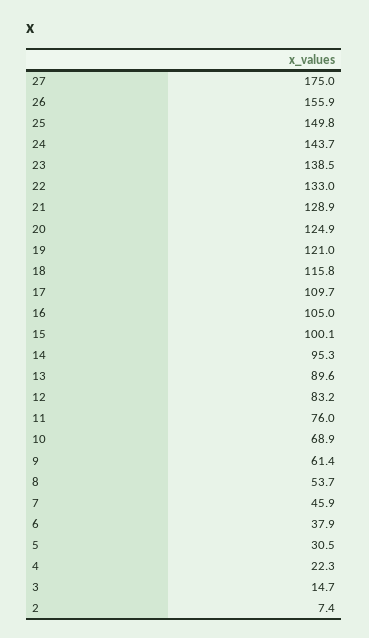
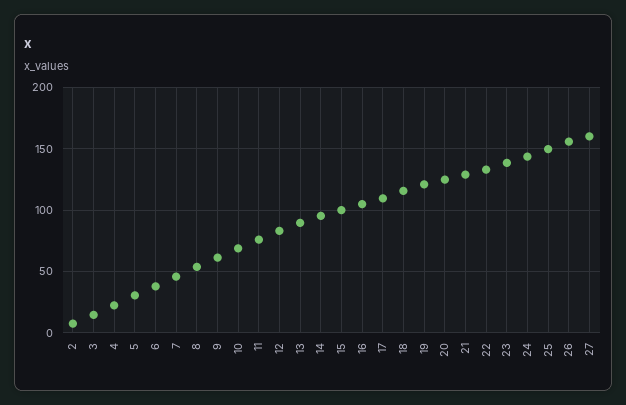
27: 175 -> 160

